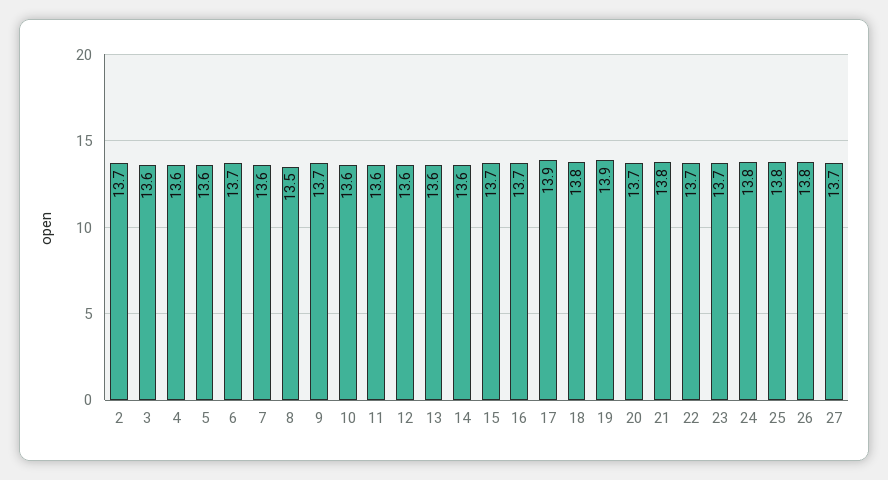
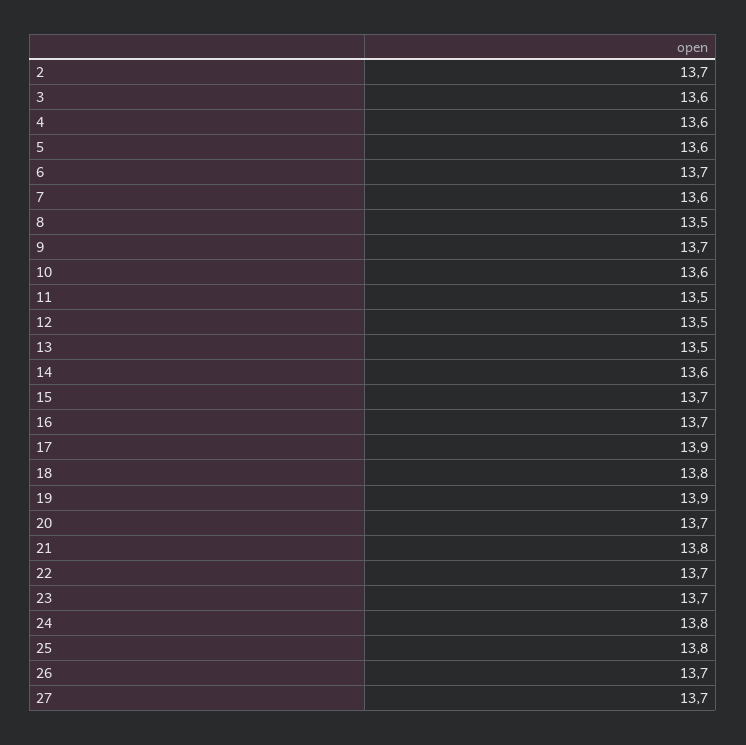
11: 13.6 -> 13.5
12: 13.6 -> 13.5
13: 13.6 -> 13.5
26: 13.8 -> 13.7

